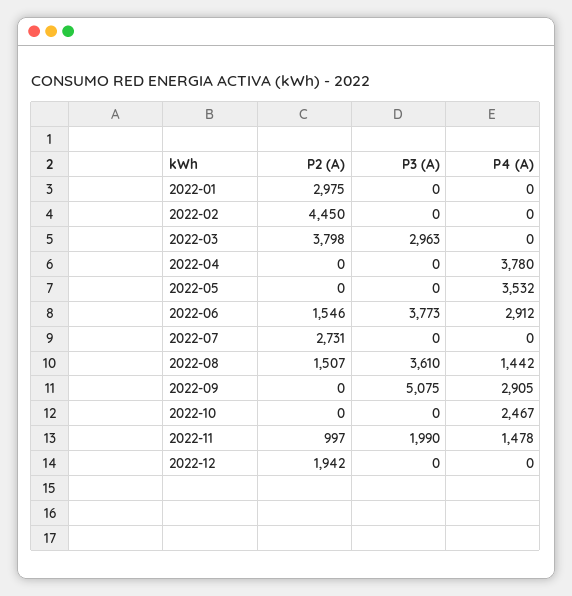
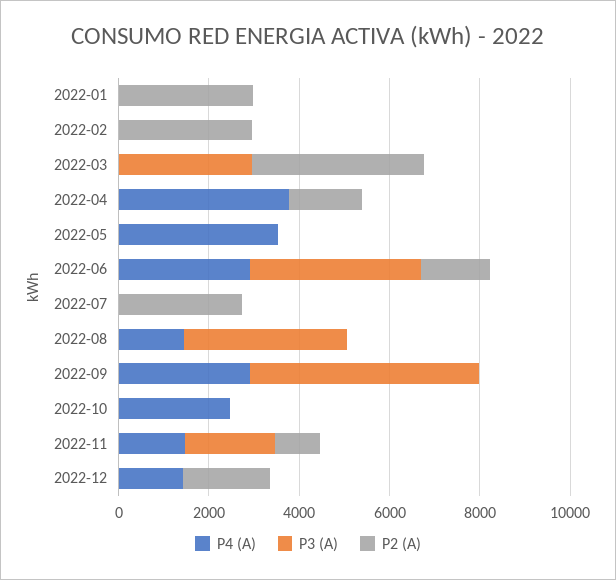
P2 (A), 2022-02: 4450 -> 3000
P2 (A), 2022-04: 0 -> 1500
P2 (A), 2022-08: 1507 -> 0
P4 (A), 2022-12: 0 -> 1500

